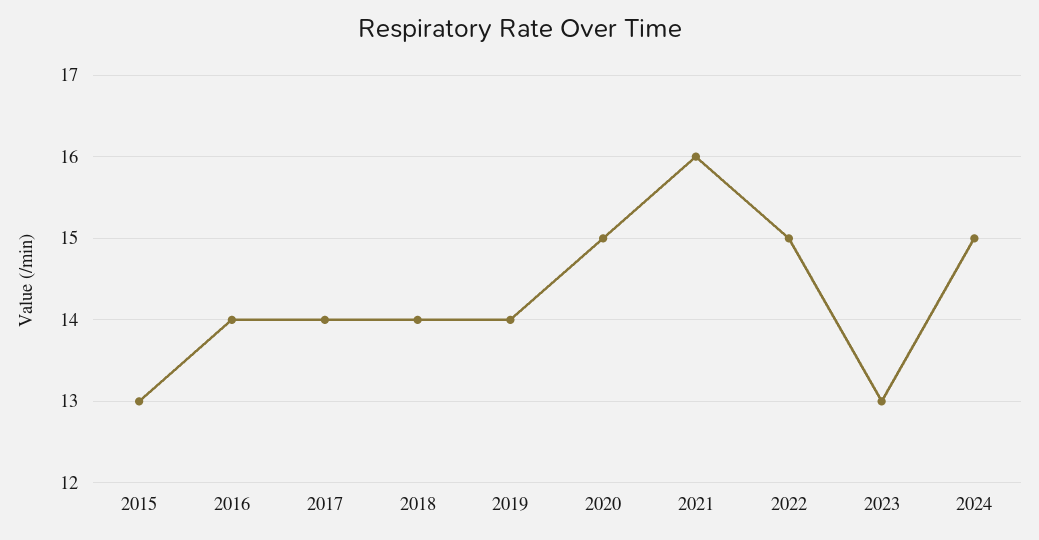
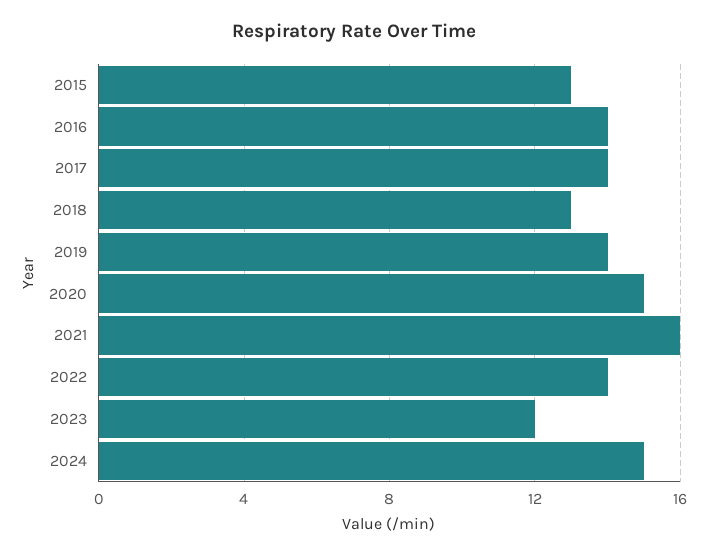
2018: 14 -> 13
2022: 15 -> 14
2023: 13 -> 12

